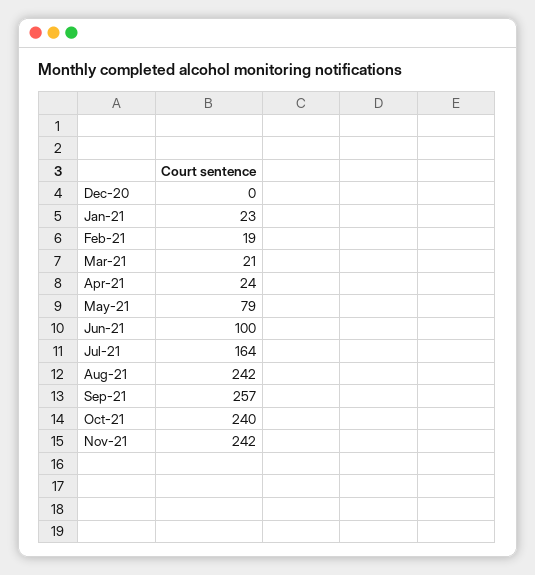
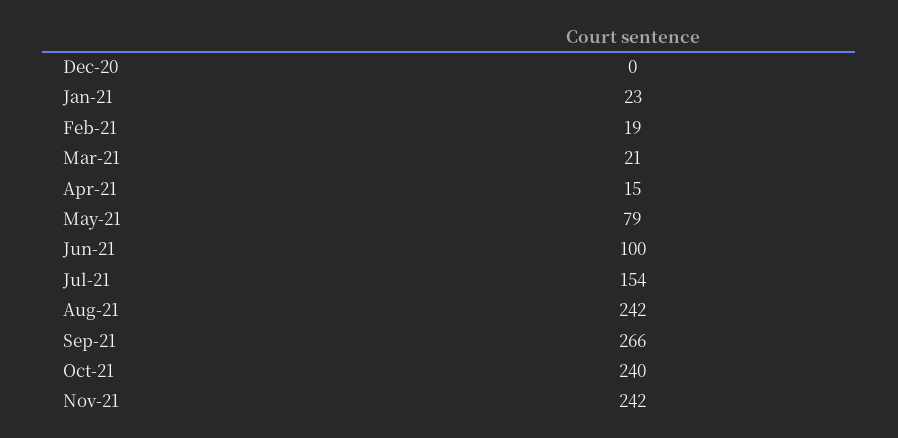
Apr-21: 24 -> 15
Jul-21: 164 -> 154
Sep-21: 257 -> 266

